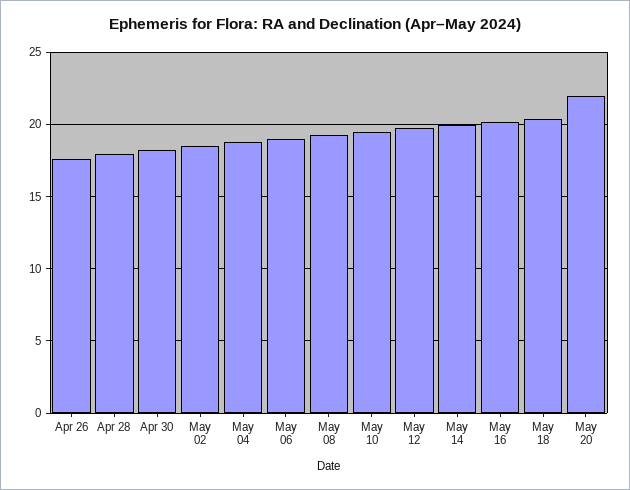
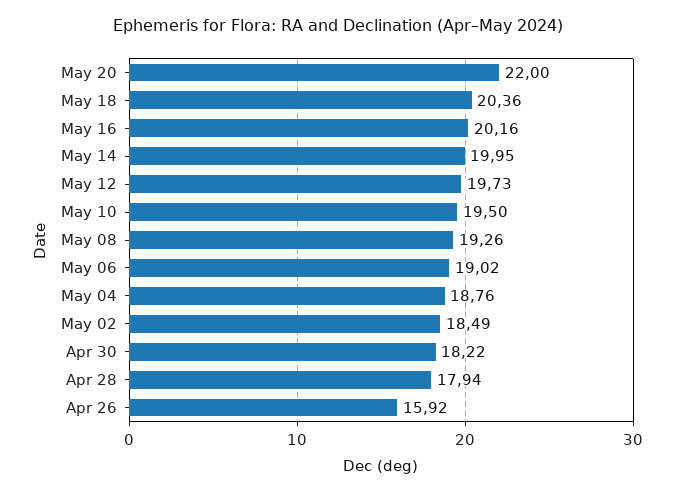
Apr 26: 17.5 -> 15.92

